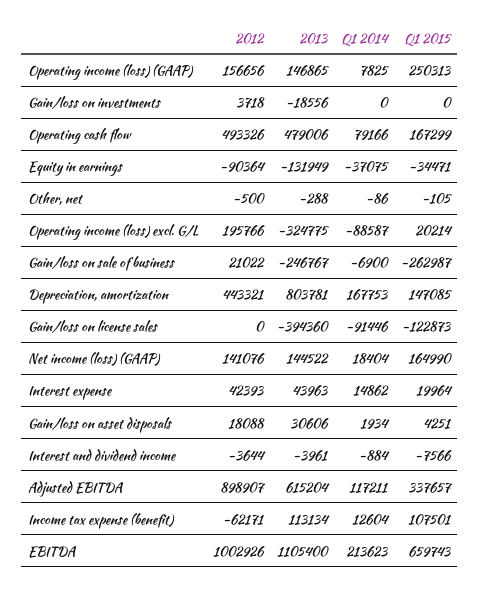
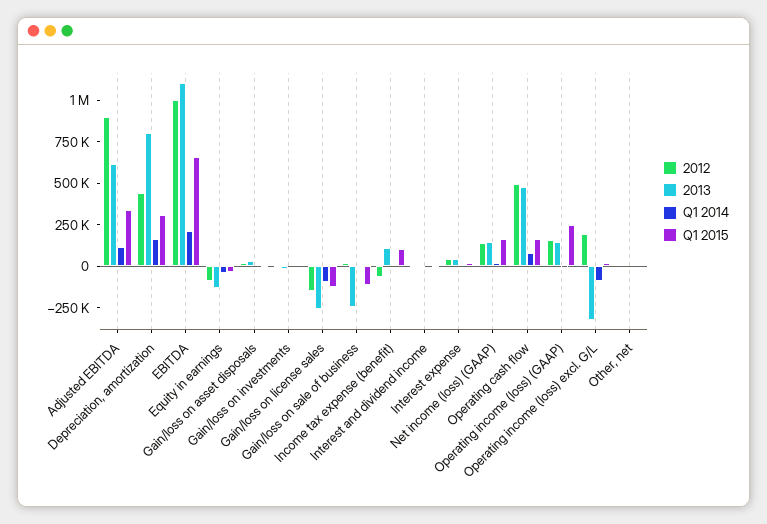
Q1 2015, Gain/loss on sale of business: -262987 -> -100000
Q1 2015, Depreciation, amortization: 147085 -> 300000
2012, Gain/loss on license sales: 0 -> -150000
2013, Gain/loss on license sales: -394360 -> -250000

